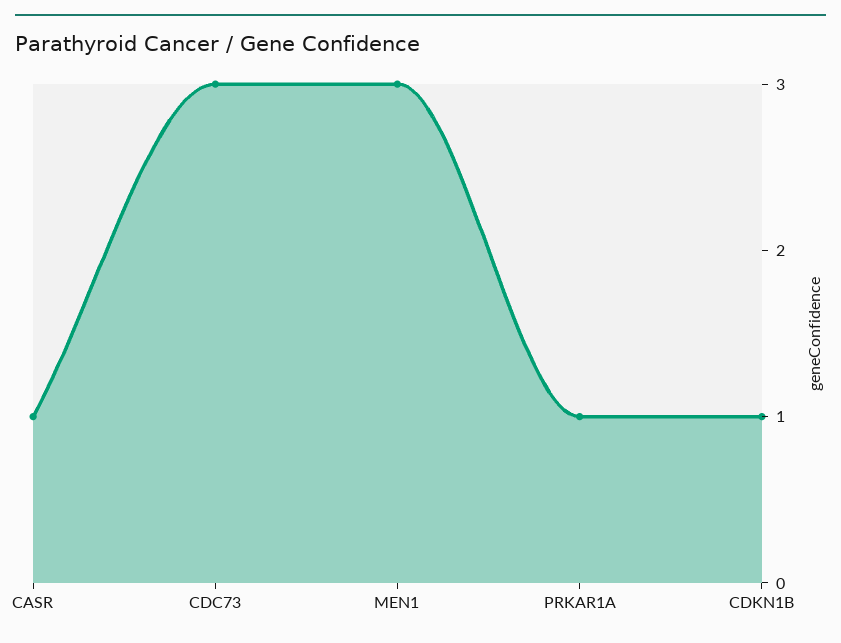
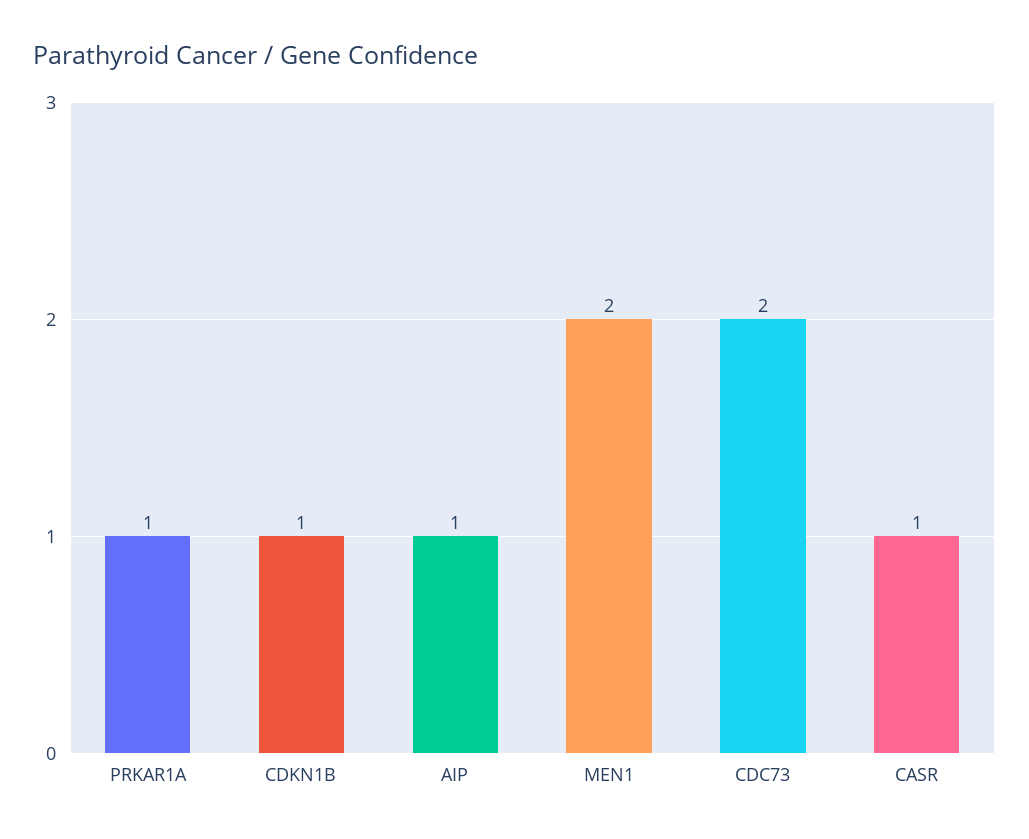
CDC73: 3 -> 2
MEN1: 3 -> 2
AIP: none -> 1

